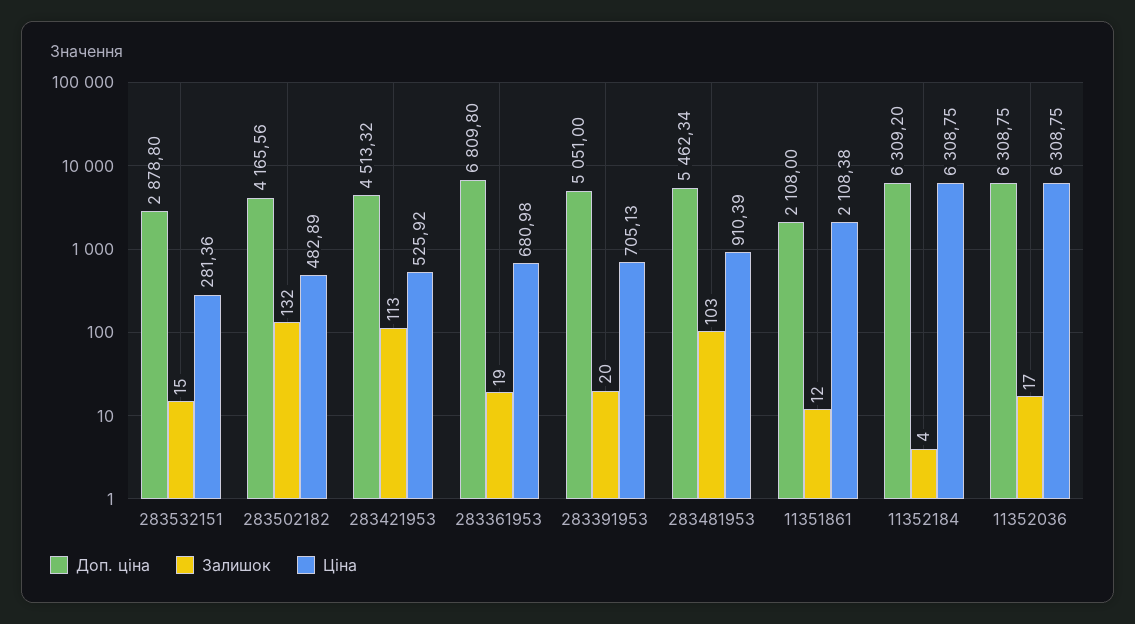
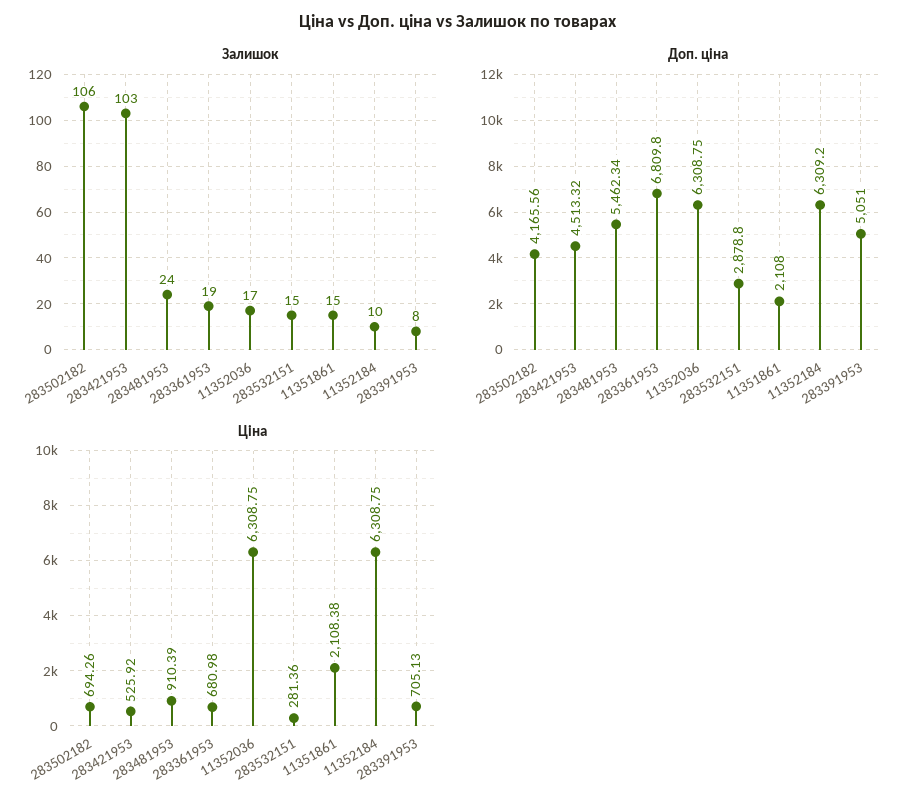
Залишок, 283502182: 132 -> 106
Ціна, 283502182: 482.89 -> 694.26
Залишок, 283421953: 113 -> 103
Залишок, 283391953: 20 -> 8
Залишок, 283481953: 103 -> 24
Залишок, 11351861: 12 -> 15
Залишок, 11352184: 4 -> 10

